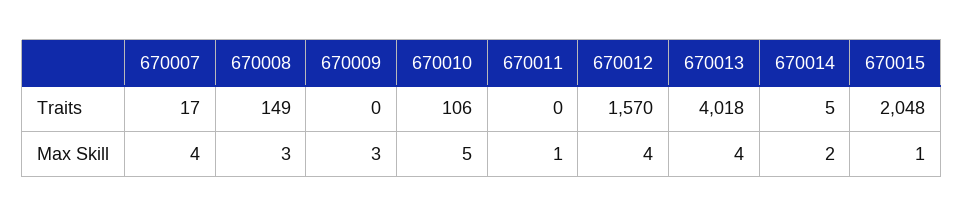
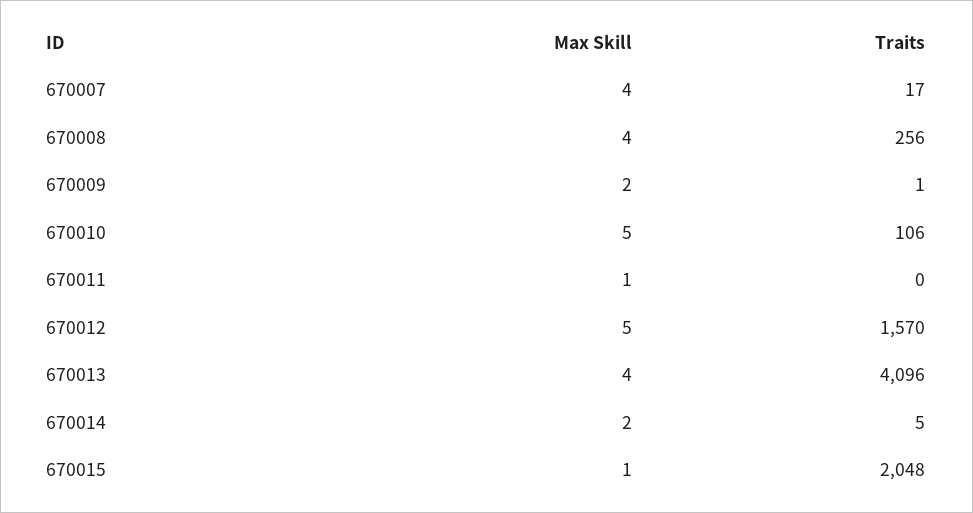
670008, Traits: 149 -> 256
670009, Traits: 0 -> 1
670013, Traits: 4018 -> 4096
670008, Max Skill: 3 -> 4
670009, Max Skill: 3 -> 2
670012, Max Skill: 4 -> 5

